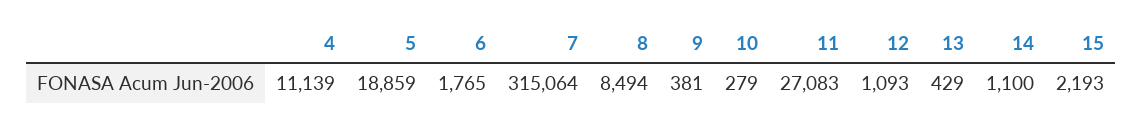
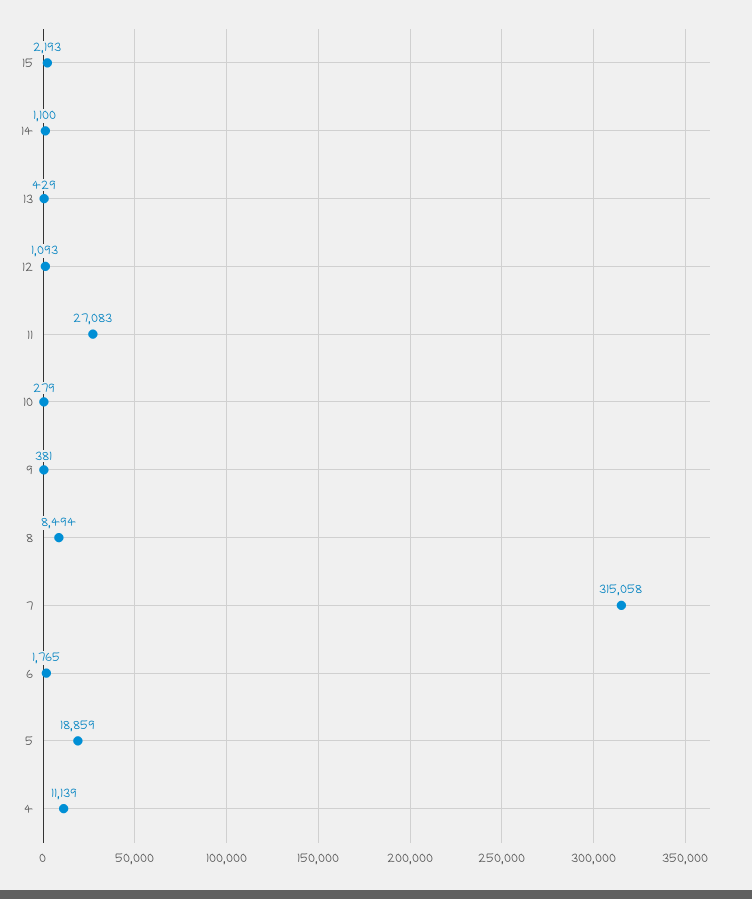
7: 315064 -> 315058

